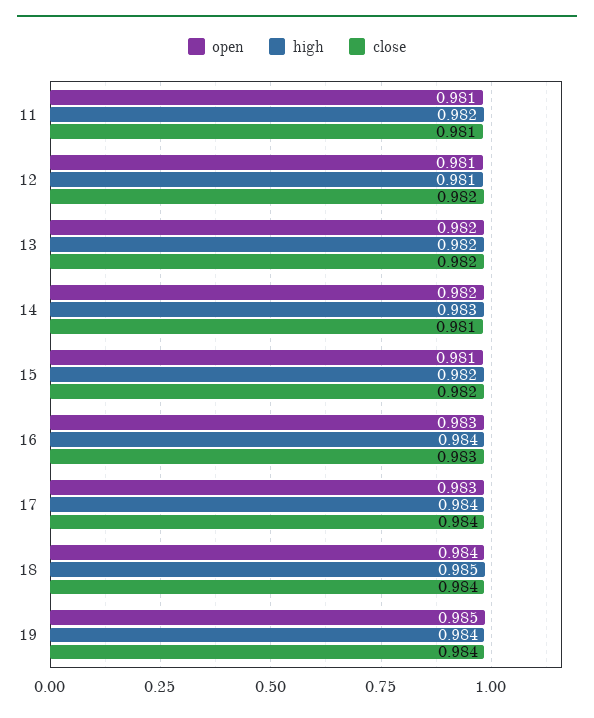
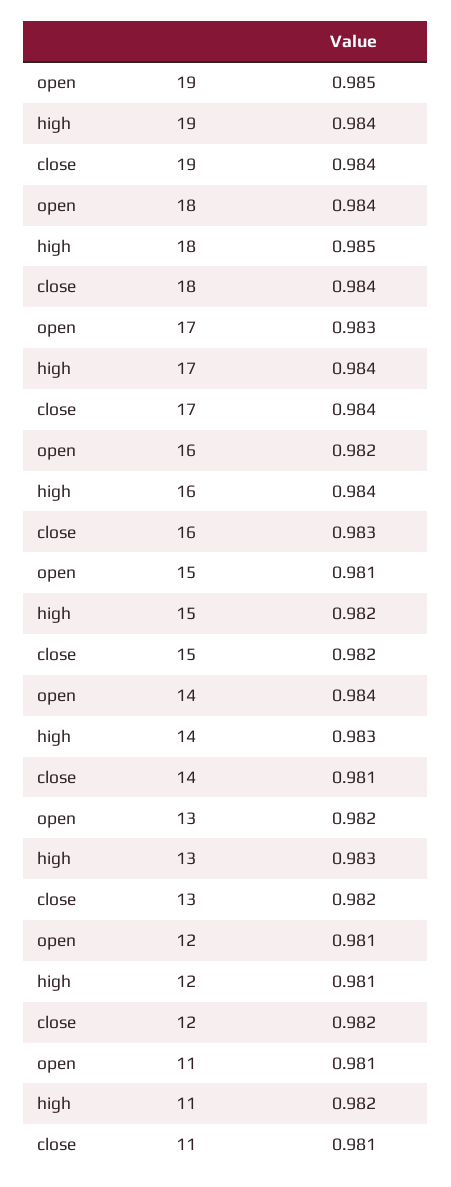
high, 13: 0.982 -> 0.983
open, 14: 0.982 -> 0.984
open, 16: 0.983 -> 0.982

